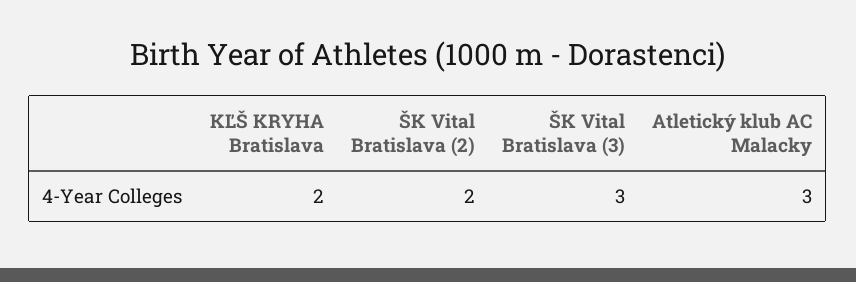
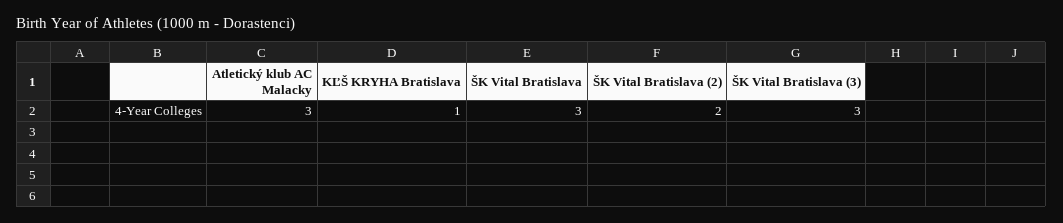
KĽŠ KRYHA Bratislava: 2 -> 1
ŠK Vital Bratislava: none -> 3

